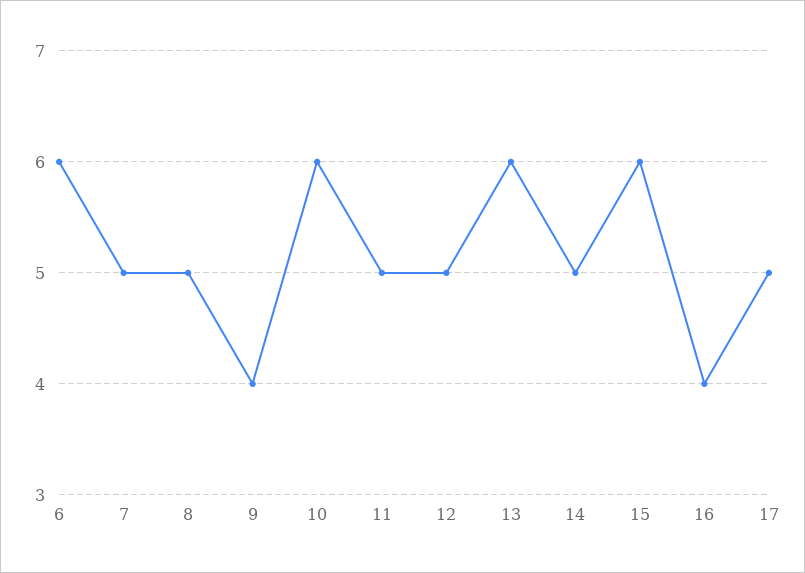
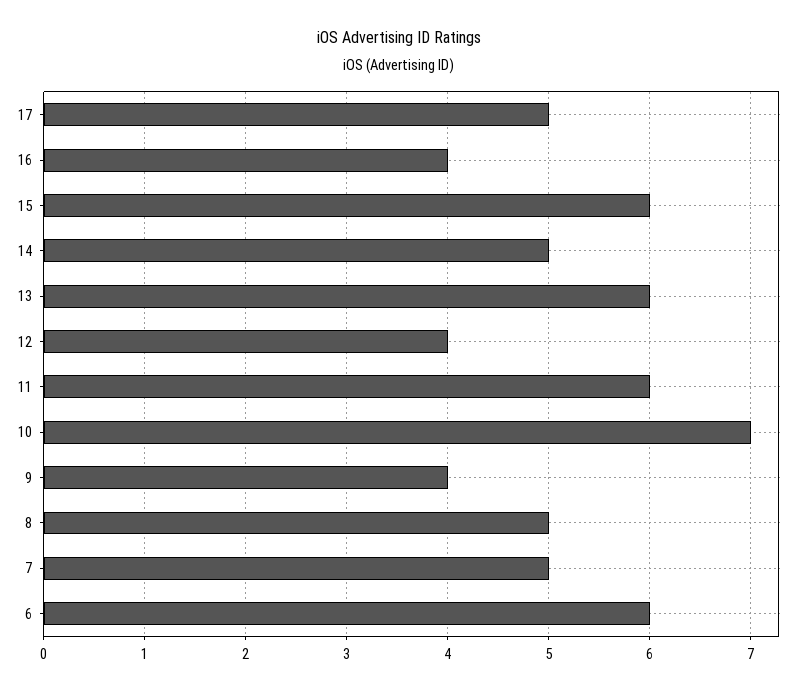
10: 6 -> 7
11: 5 -> 6
12: 5 -> 4

